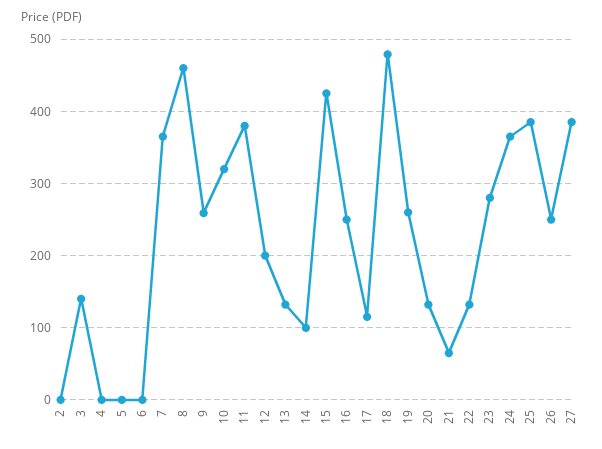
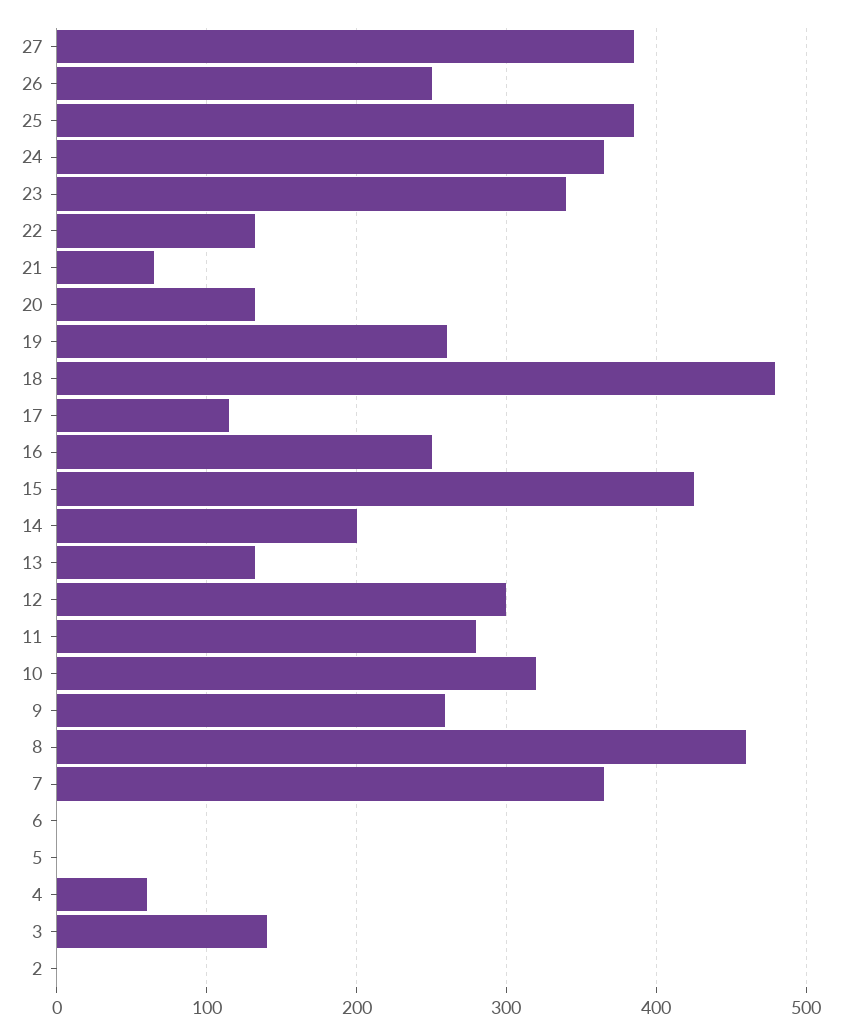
4: 0 -> 60
11: 380 -> 280
12: 200 -> 300
14: 100 -> 200
23: 280 -> 340

